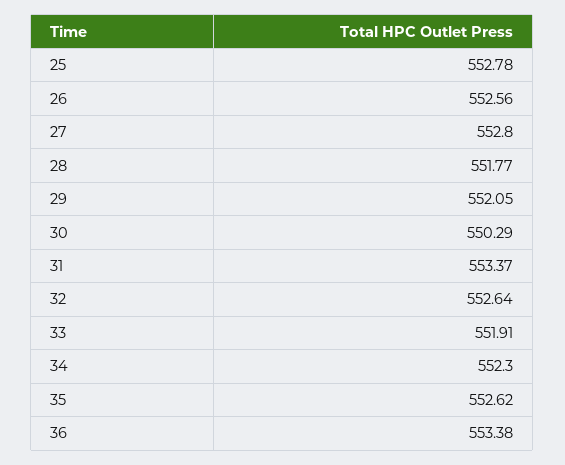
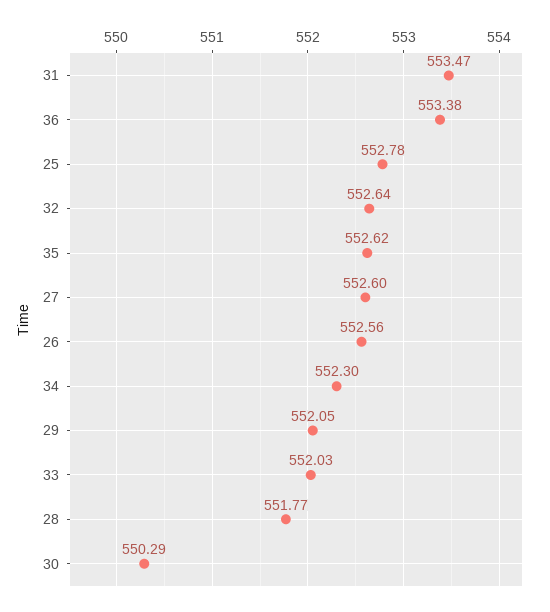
27: 552.8 -> 552.6
31: 553.37 -> 553.47
33: 551.91 -> 552.03

